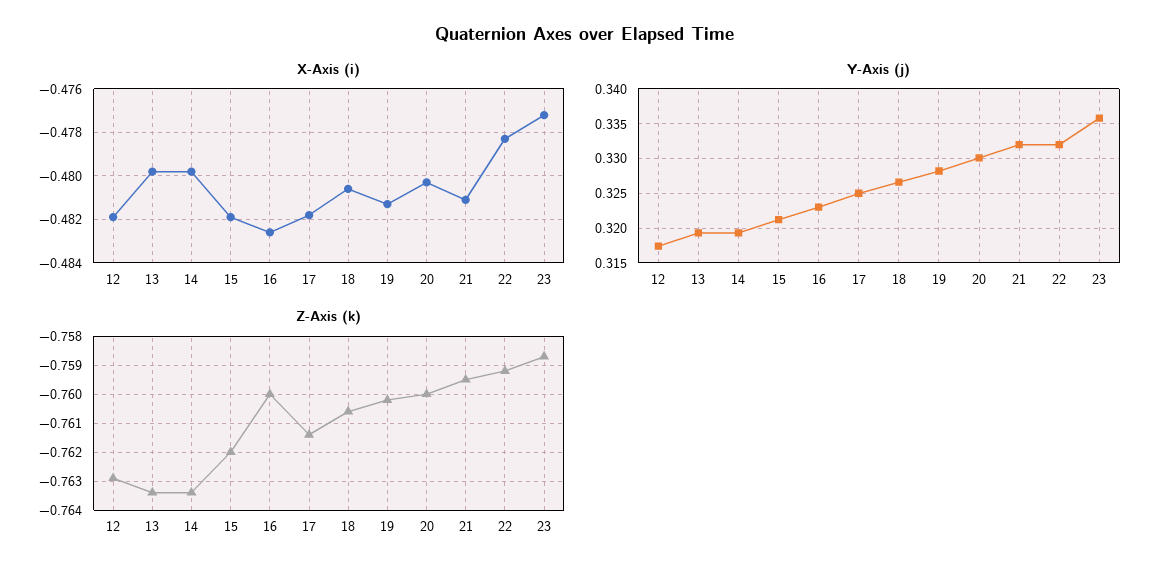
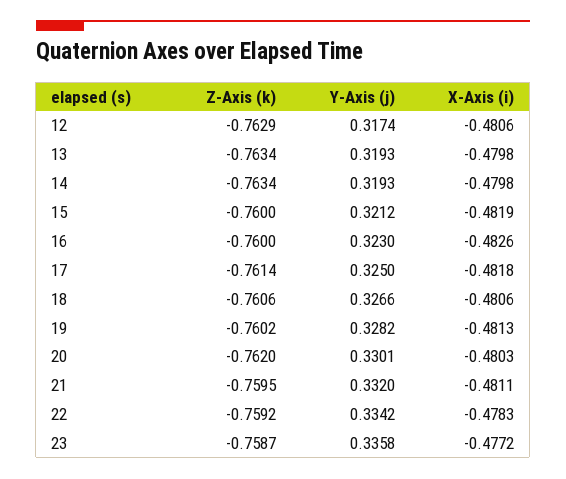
X-Axis (i), 12: -0.482 -> -0.4806
Y-Axis (j), 22: 0.332 -> 0.3342
Z-Axis (k), 15: -0.762 -> -0.76
Z-Axis (k), 20: -0.76 -> -0.762

